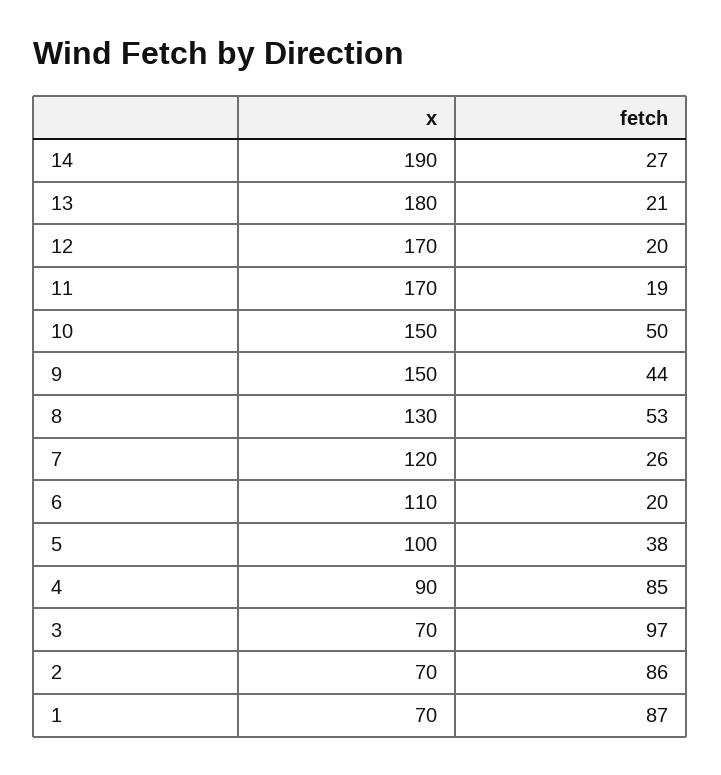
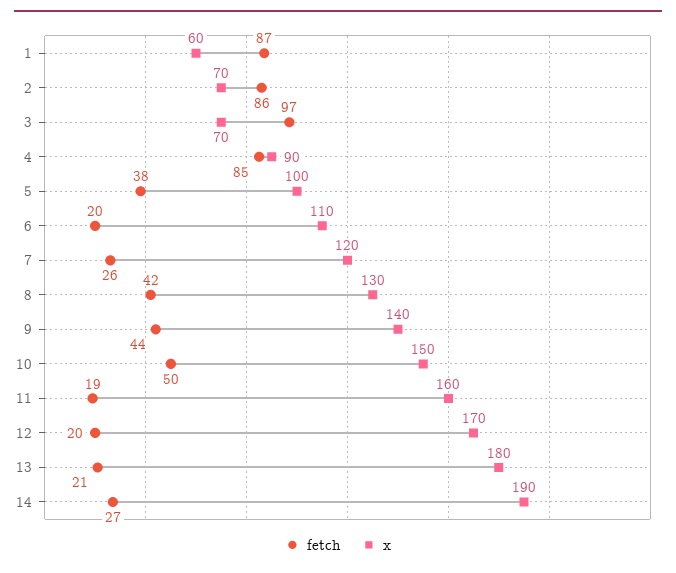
x, 11: 170 -> 160
x, 9: 150 -> 140
fetch, 8: 53 -> 42
x, 1: 70 -> 60

